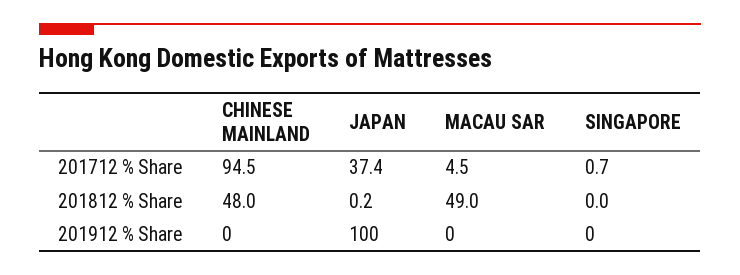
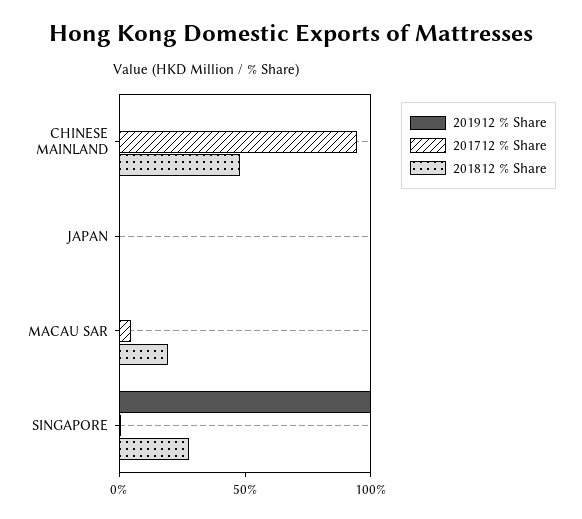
201712 % Share, JAPAN: 37.4 -> 0
201812 % Share, MACAU SAR: 49 -> 20
201812 % Share, SINGAPORE: 0 -> 30
201912 % Share, JAPAN: 100 -> 0
201912 % Share, SINGAPORE: 0 -> 100

